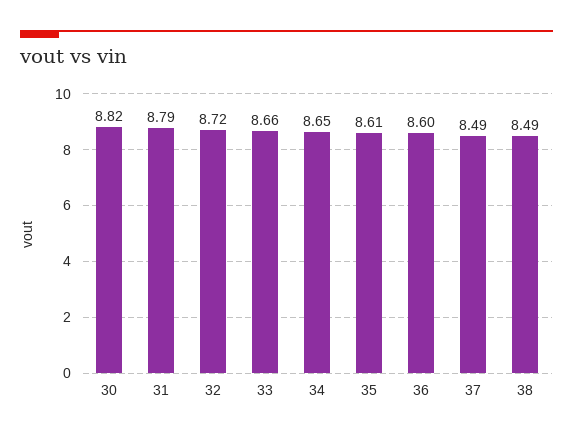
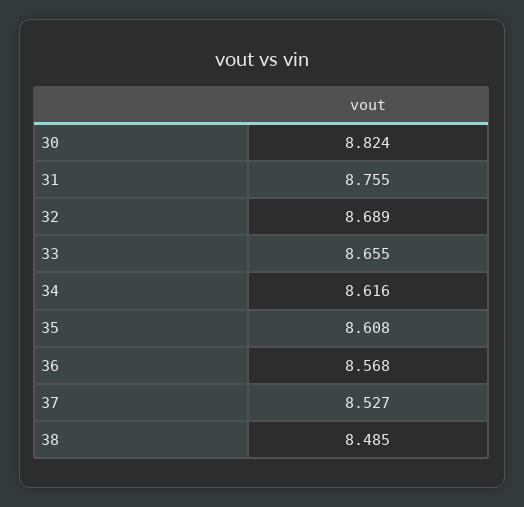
31: 8.79 -> 8.755
32: 8.72 -> 8.689
34: 8.65 -> 8.616
36: 8.6 -> 8.568
37: 8.49 -> 8.527

